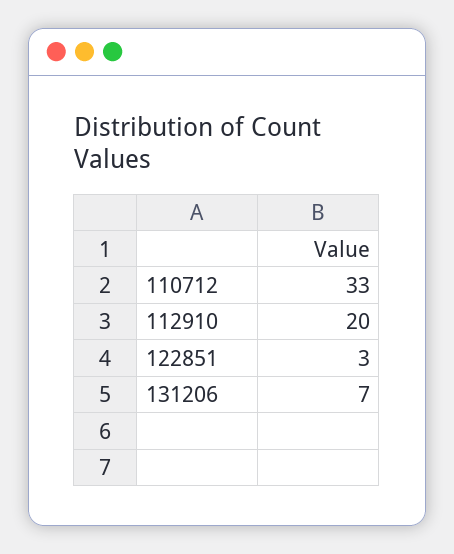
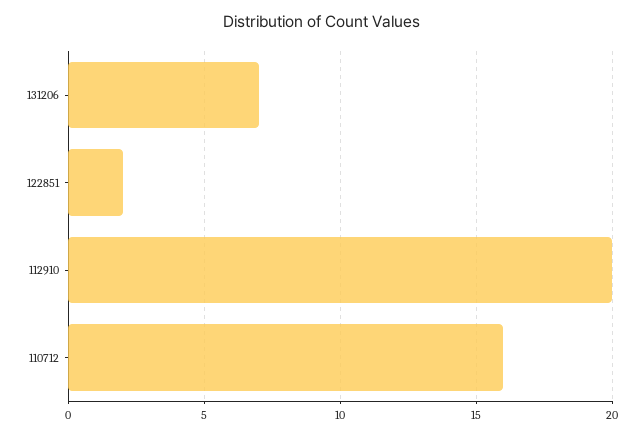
110712: 33 -> 16
122851: 3 -> 2

